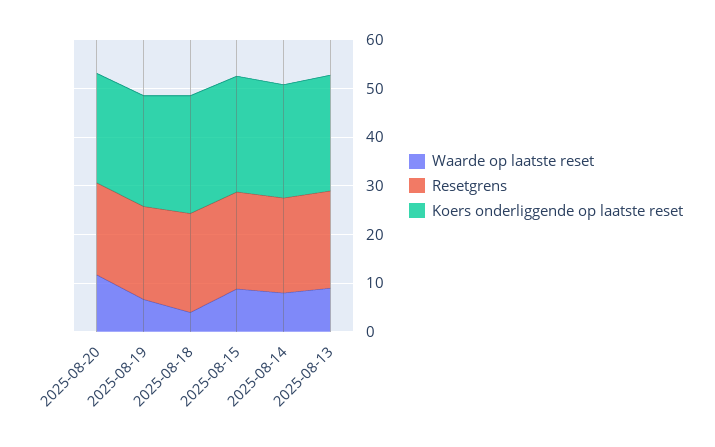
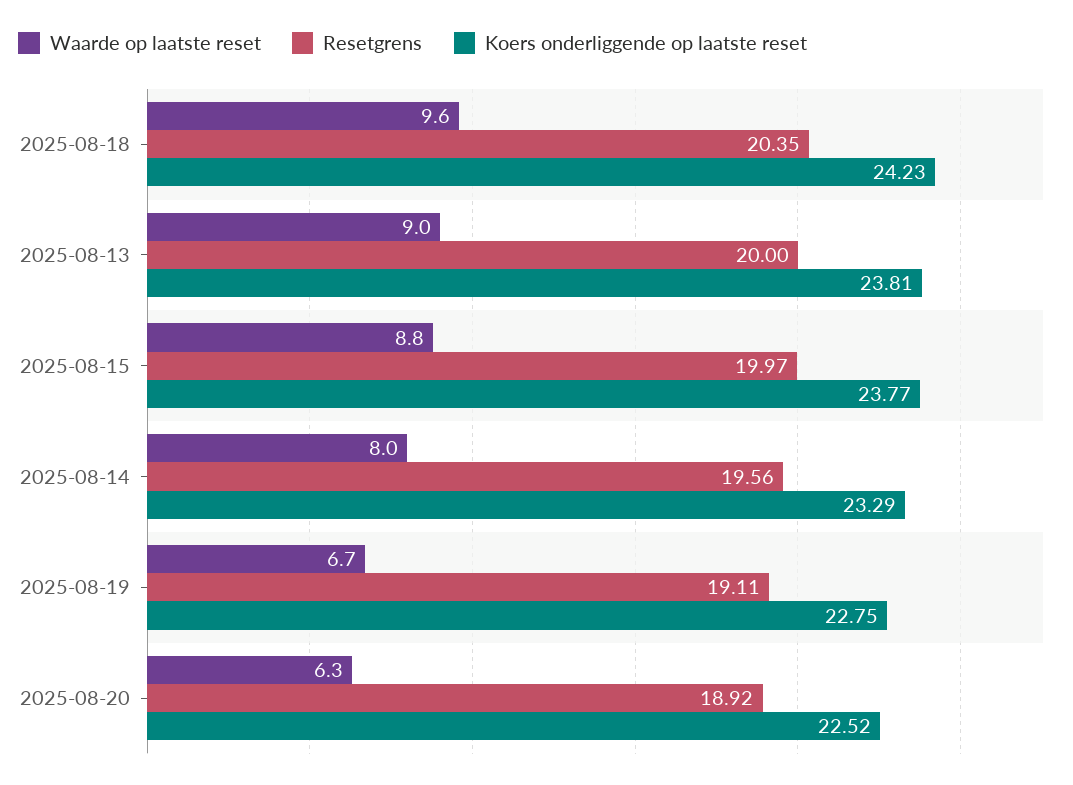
Waarde op laatste reset, 2025-08-20: 12 -> 6.3
Waarde op laatste reset, 2025-08-18: 4 -> 9.6

